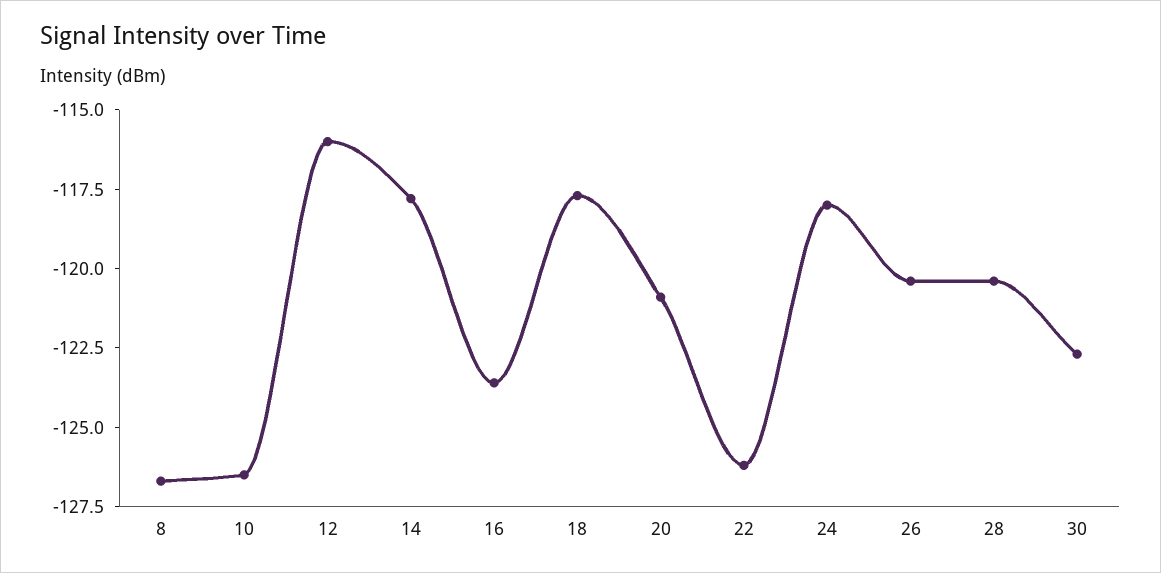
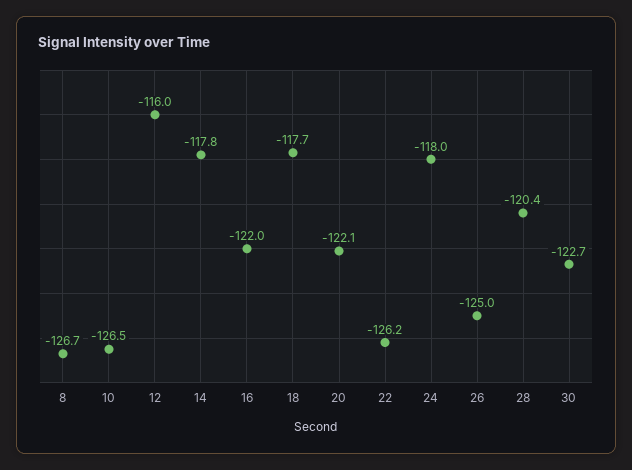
16: -123.5 -> -122
20: -121 -> -122.1
26: -120.5 -> -125

